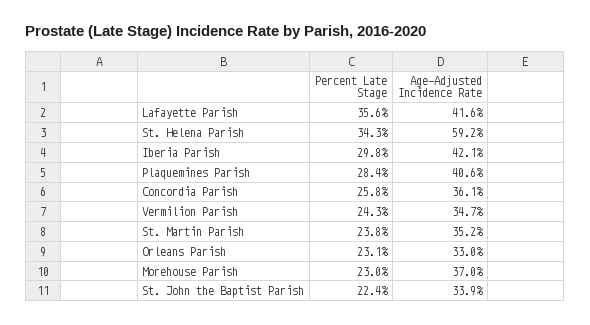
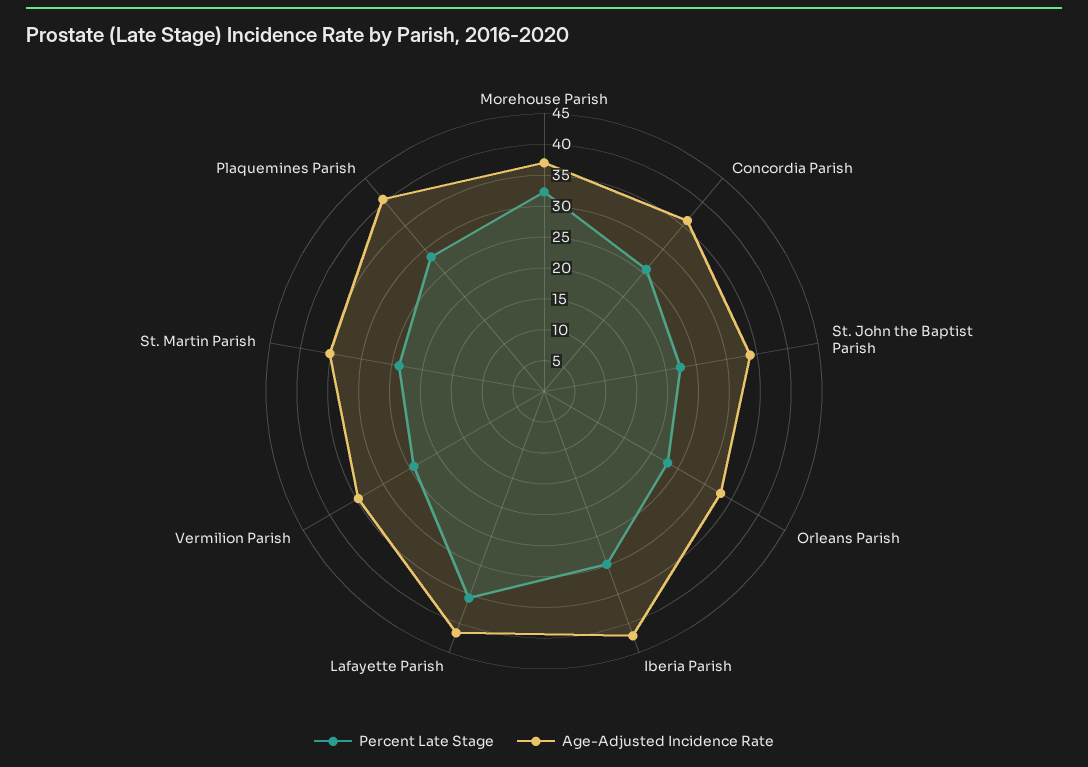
Percent Late Stage, St. Helena Parish: 34.3 -> none
Age-Adjusted Incidence Rate, St. Helena Parish: 59.2 -> none
Percent Late Stage, Morehouse Parish: 23 -> 32.5

